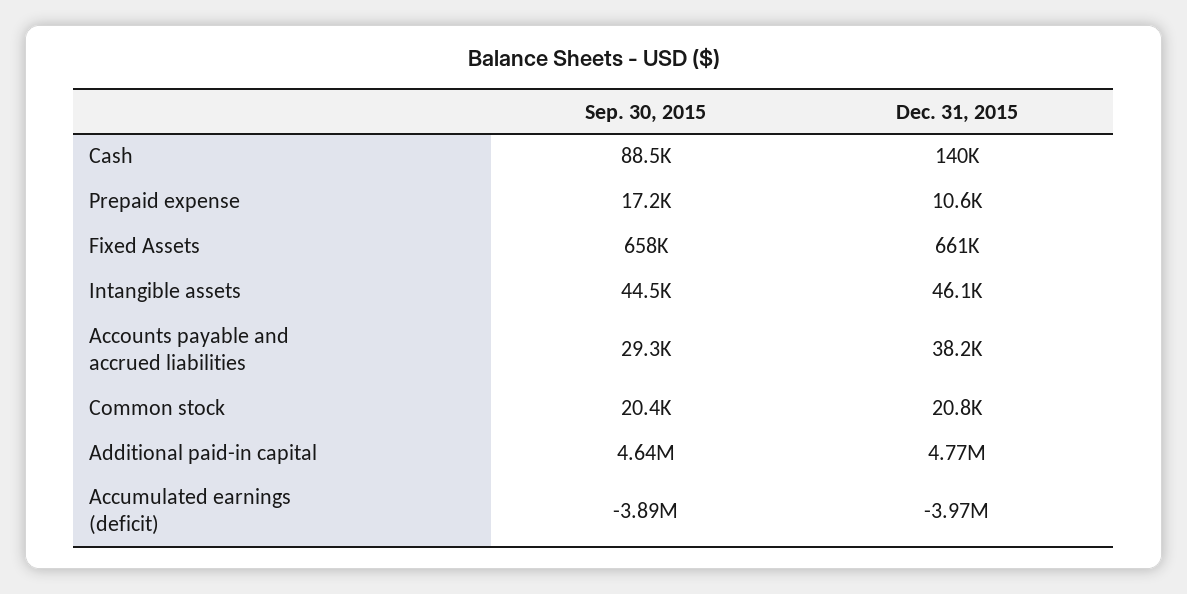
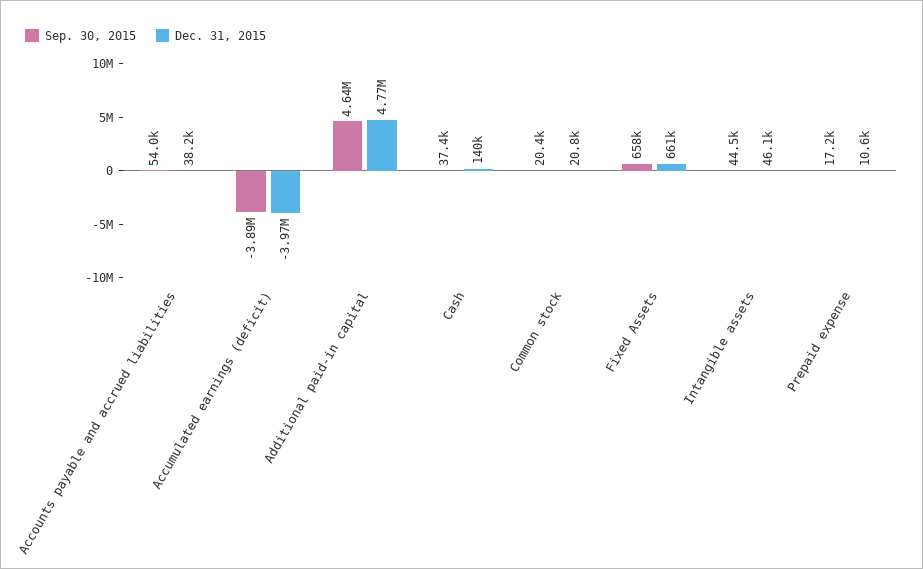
Sep. 30, 2015, Cash: 88500 -> 37400
Sep. 30, 2015, Accounts payable and accrued liabilities: 29300 -> 54000

